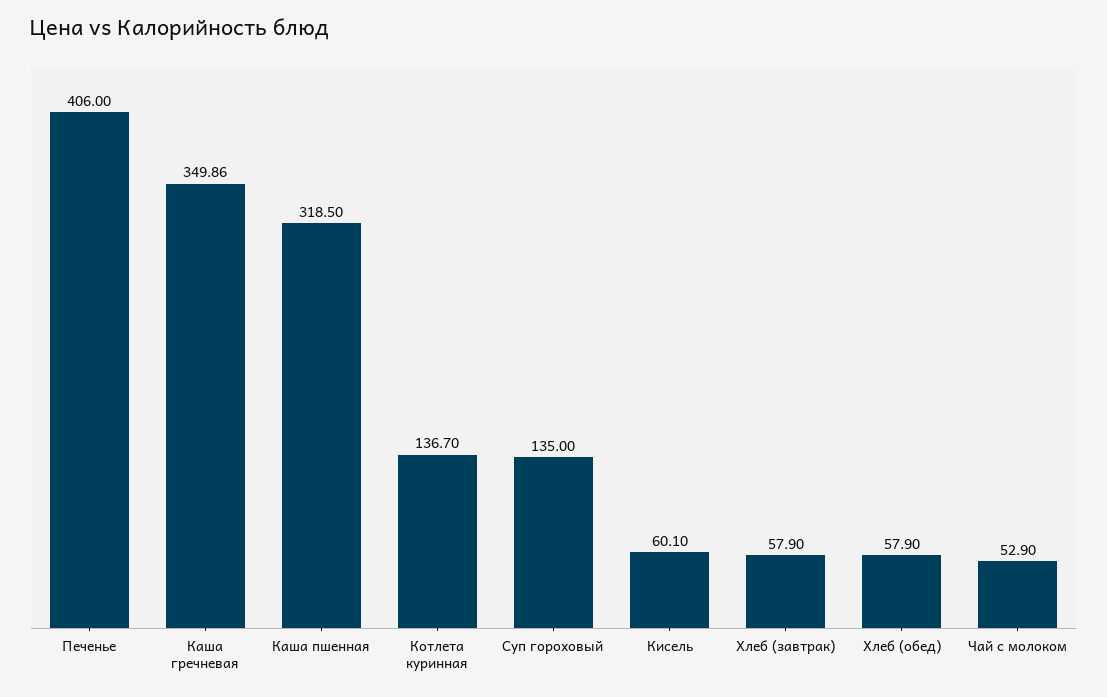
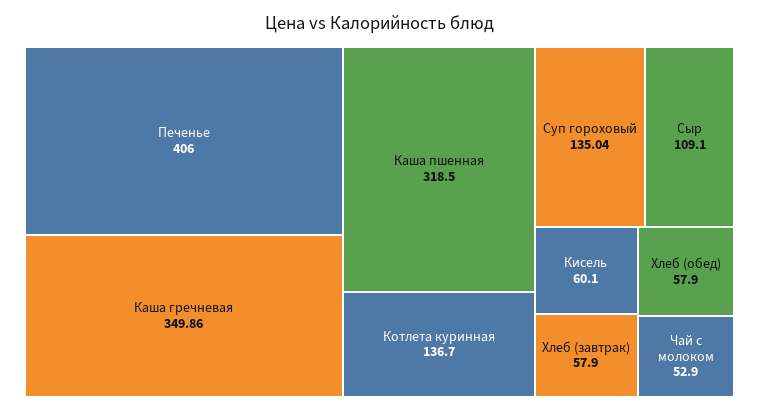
Суп гороховый: 135 -> 135.04
Сыр: none -> 109.1

